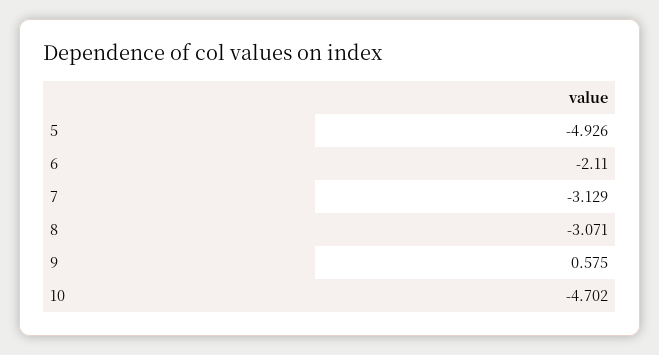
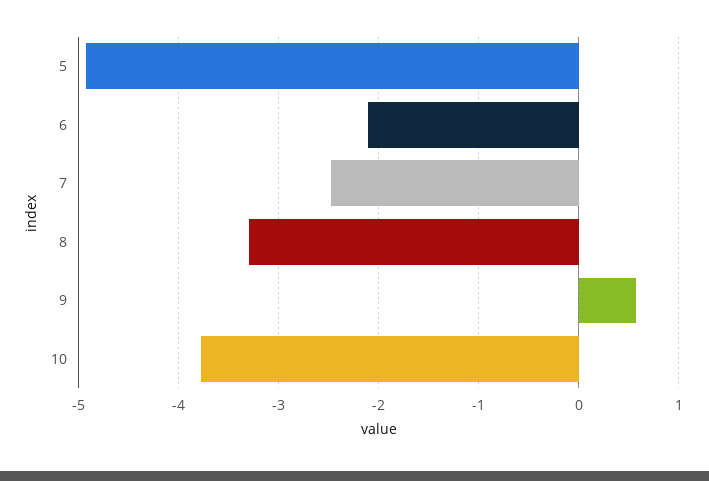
7: -3.129 -> -2.5
8: -3.071 -> -3.3
10: -4.702 -> -3.8

